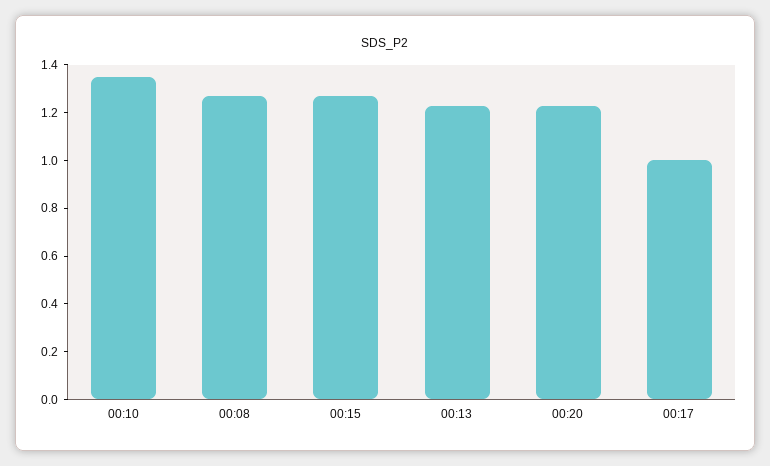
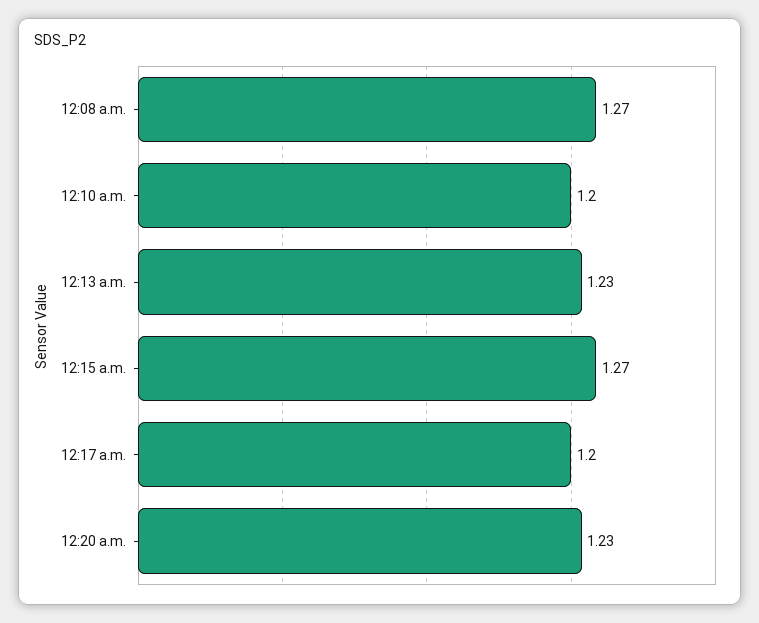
00:10: 1.35 -> 1.2
00:17: 1 -> 1.2

